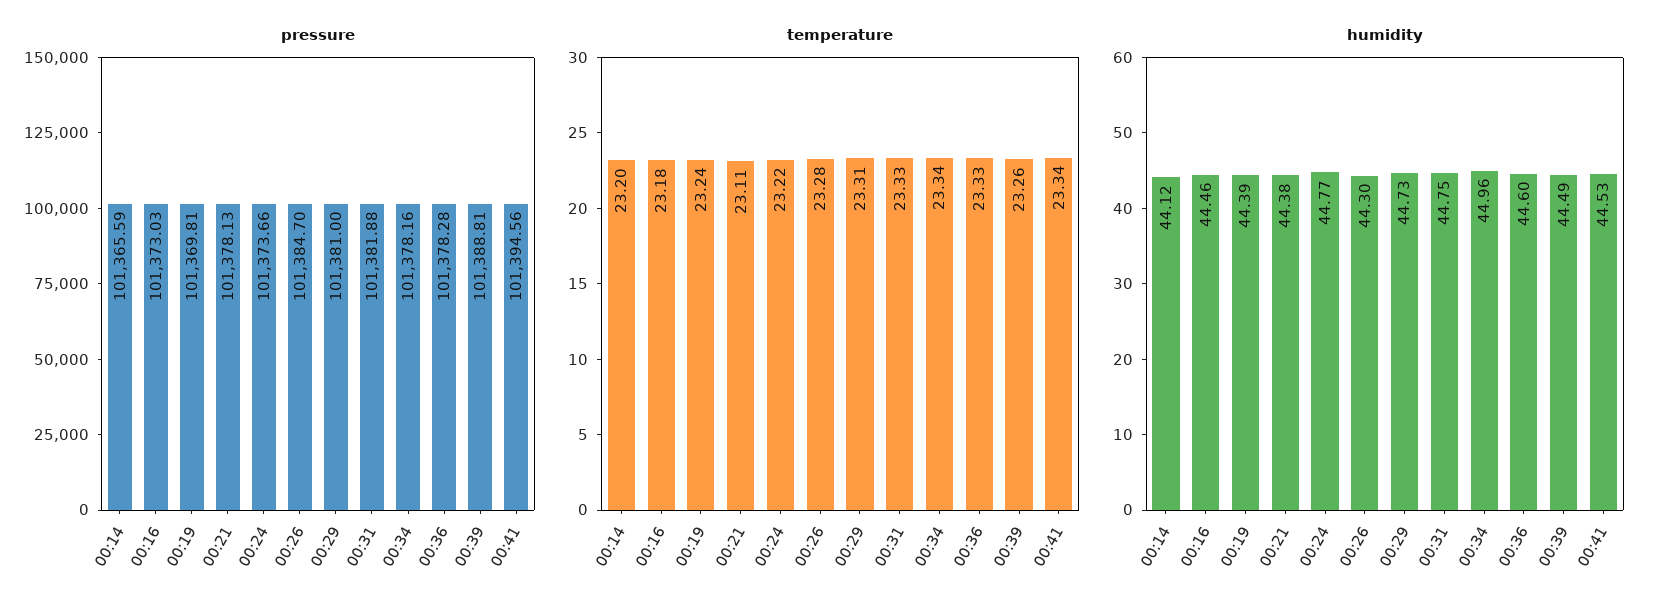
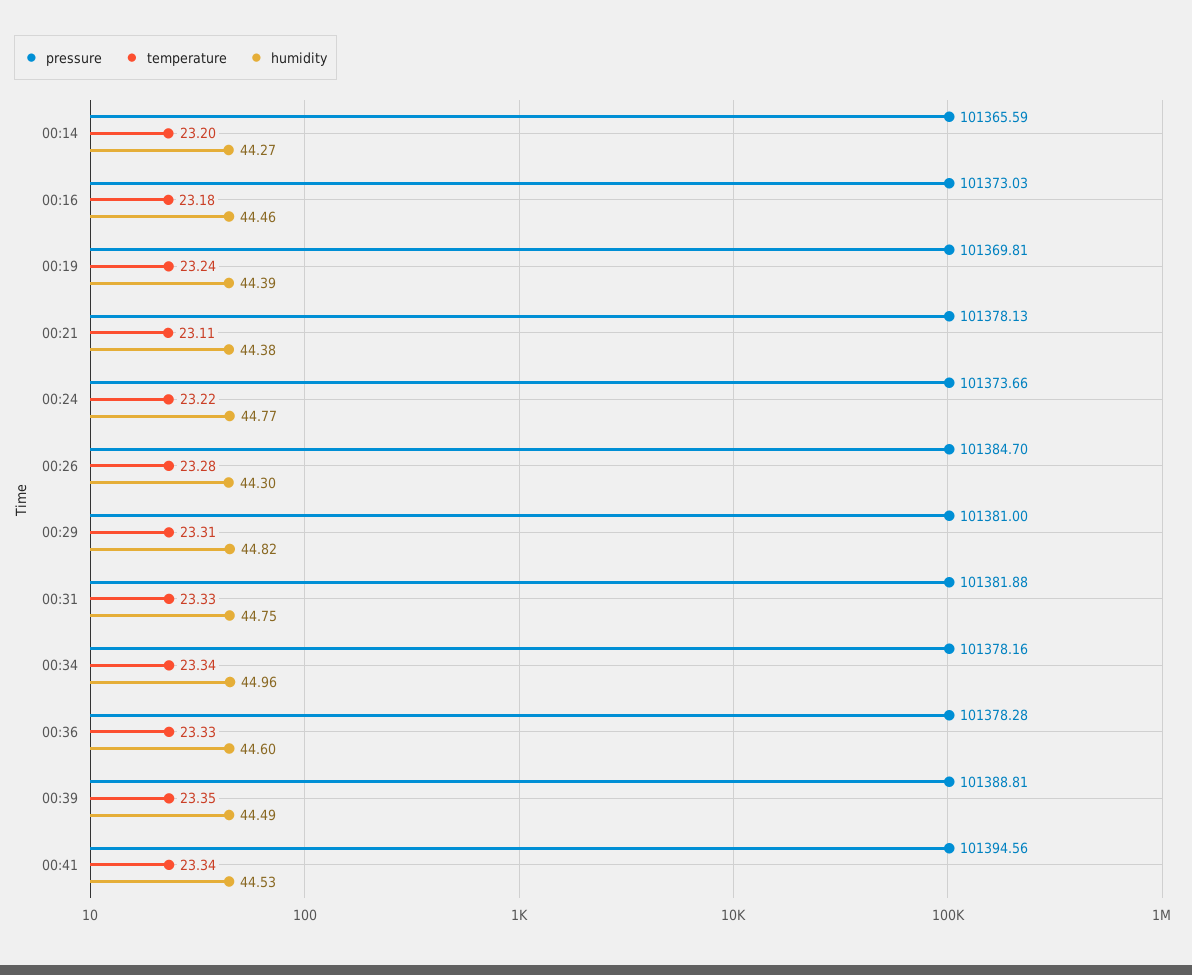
temperature, 00:39: 23.26 -> 23.35
humidity, 00:14: 44.12 -> 44.27
humidity, 00:29: 44.73 -> 44.82

